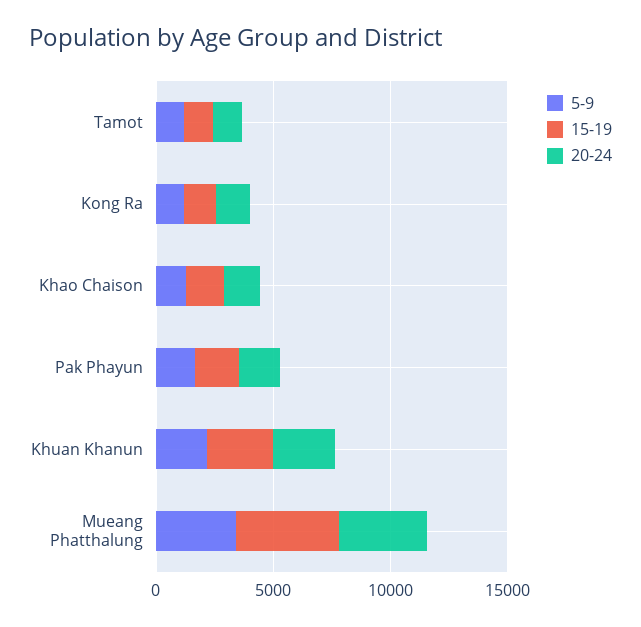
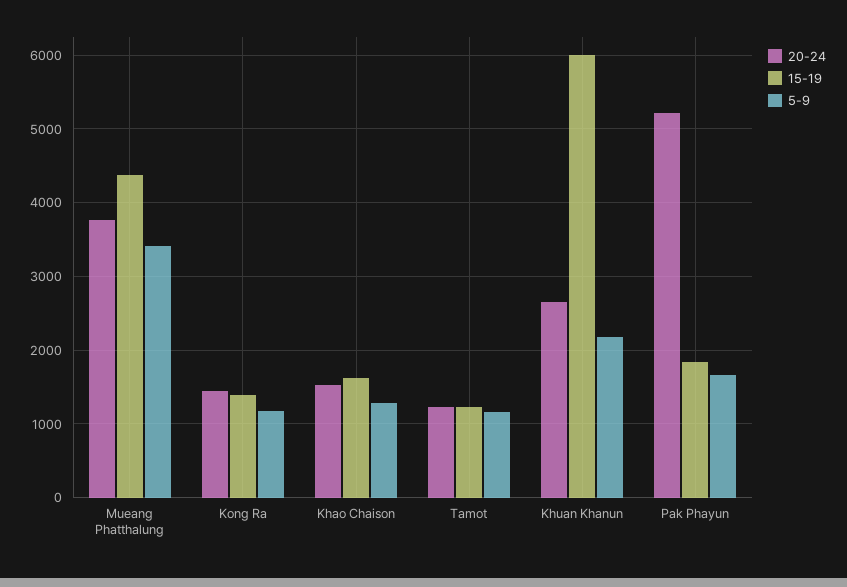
20-24, Pak Phayun: 2000 -> 5200
15-19, Khuan Khanun: 3000 -> 6000

